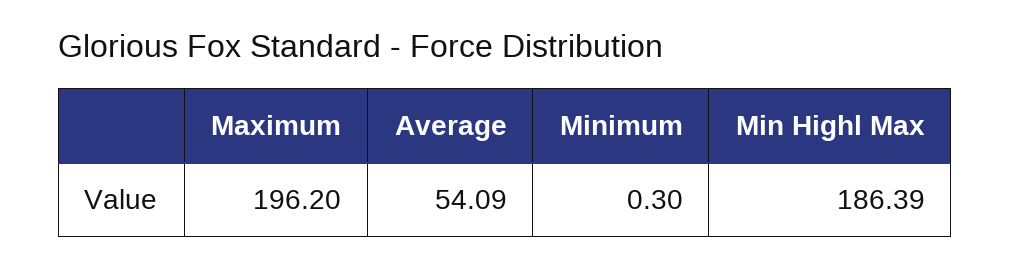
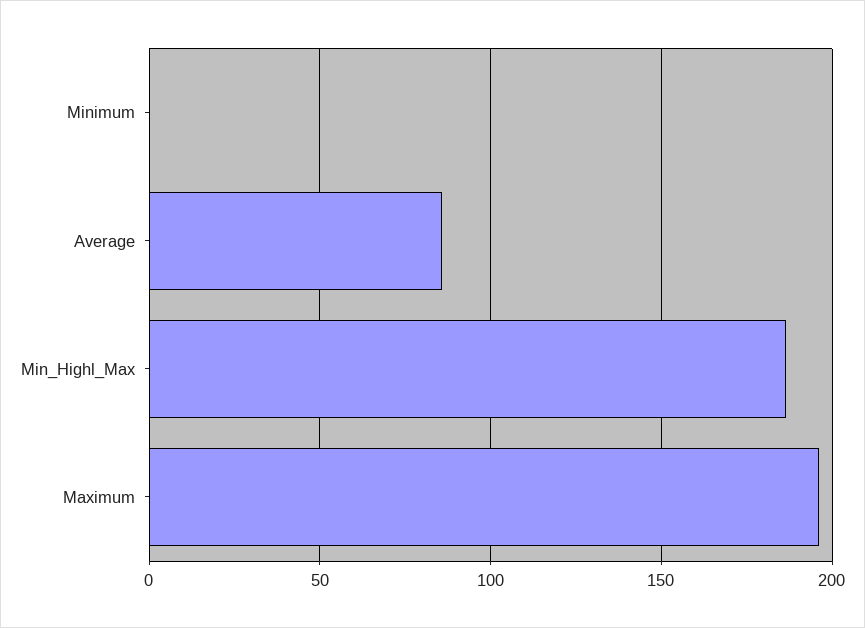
Average: 54.09 -> 85

